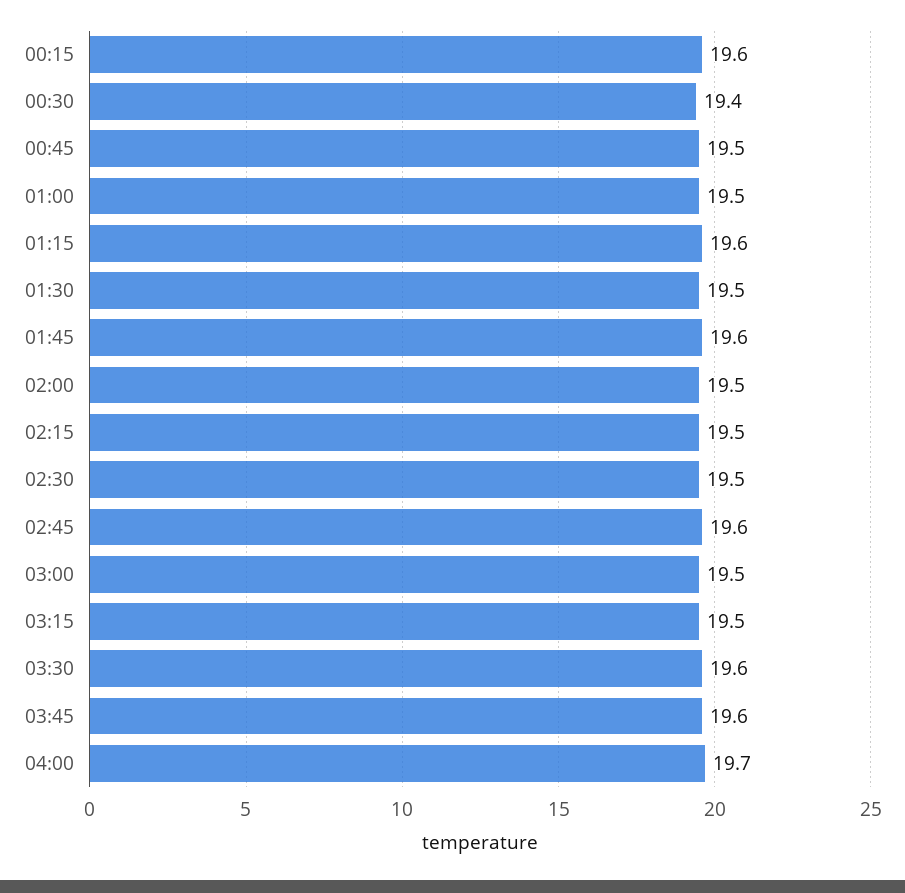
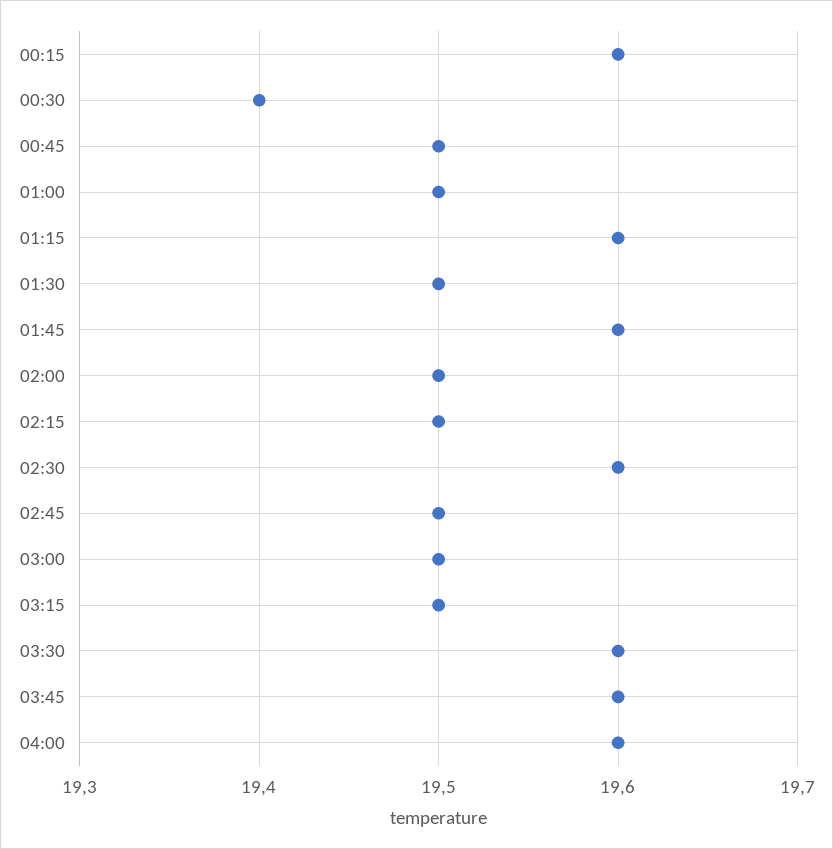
02:30: 19.5 -> 19.6
02:45: 19.6 -> 19.5
04:00: 19.7 -> 19.6

